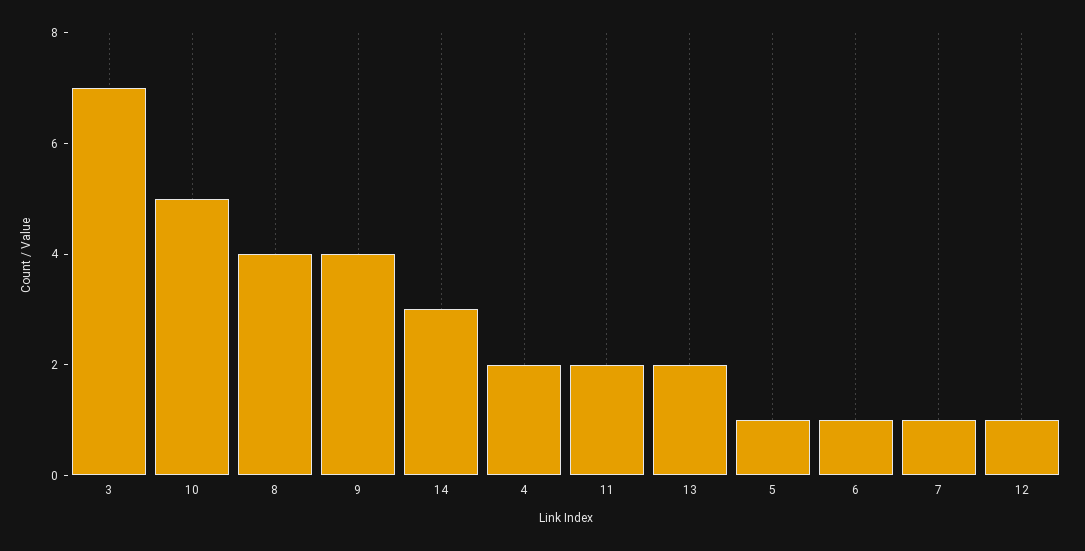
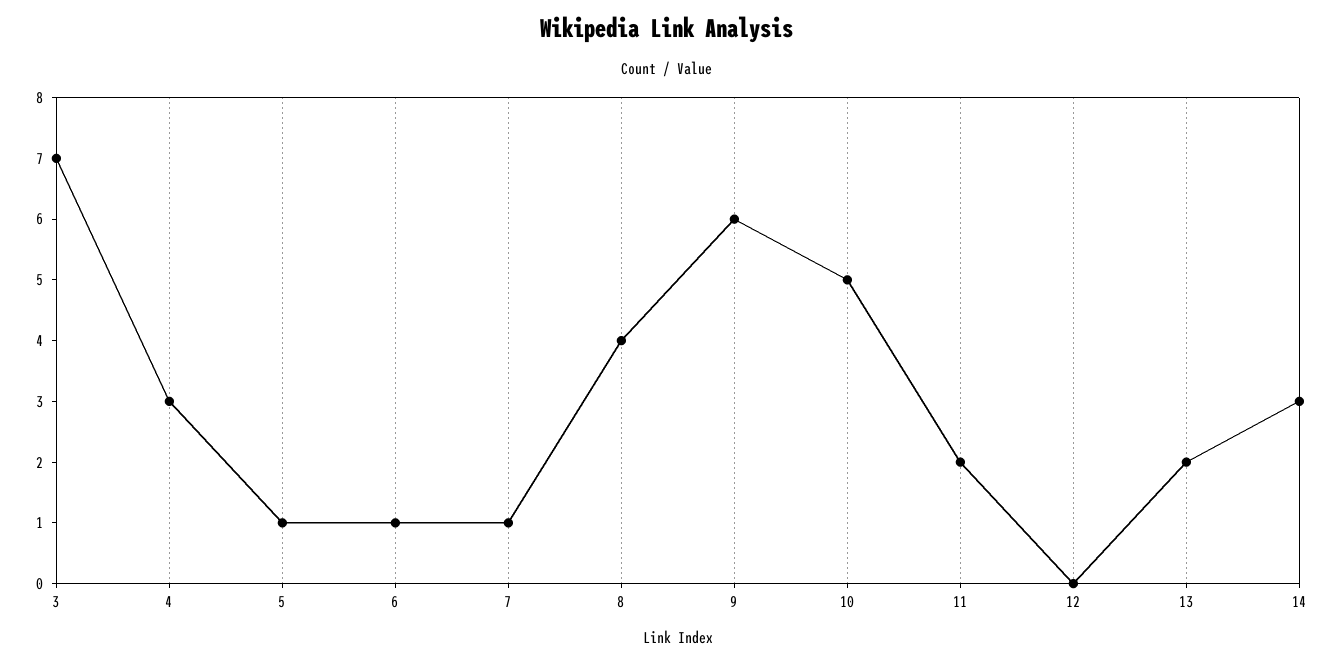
9: 4 -> 6
4: 2 -> 3
12: 1 -> 0

